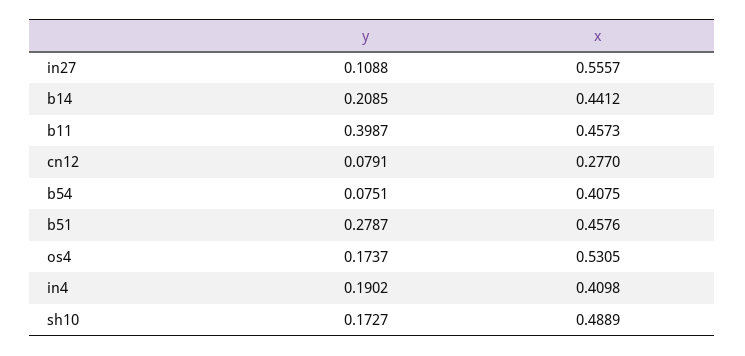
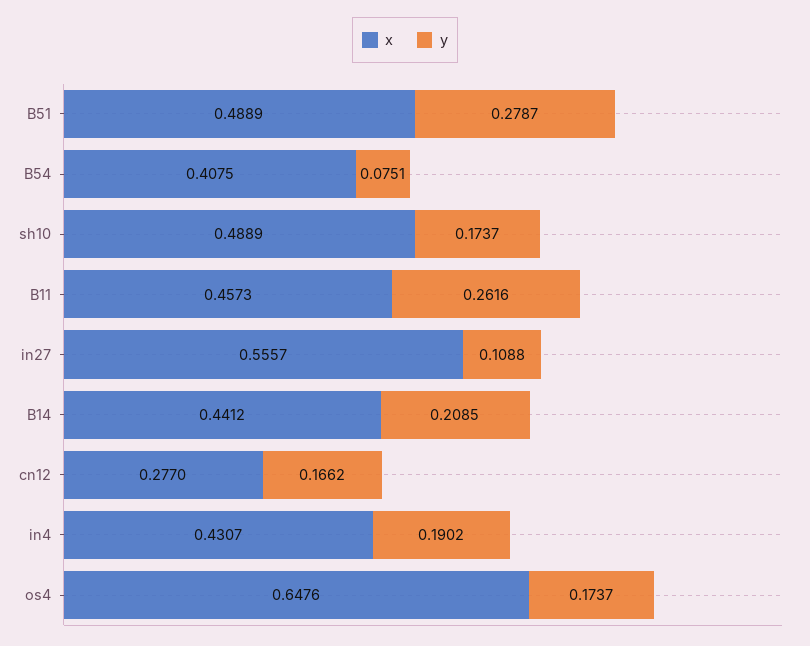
y, b11: 0.3987 -> 0.2616
y, cn12: 0.0791 -> 0.1662
x, b51: 0.4576 -> 0.4889
x, os4: 0.5305 -> 0.6476
x, in4: 0.4098 -> 0.4307
y, sh10: 0.1727 -> 0.1737

